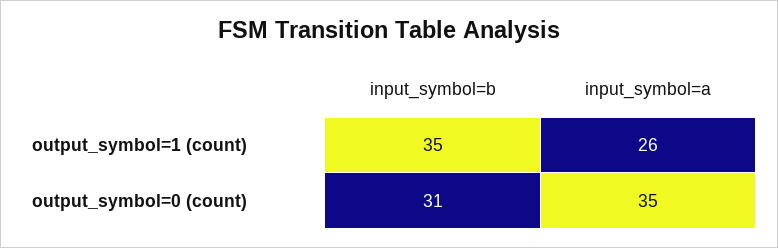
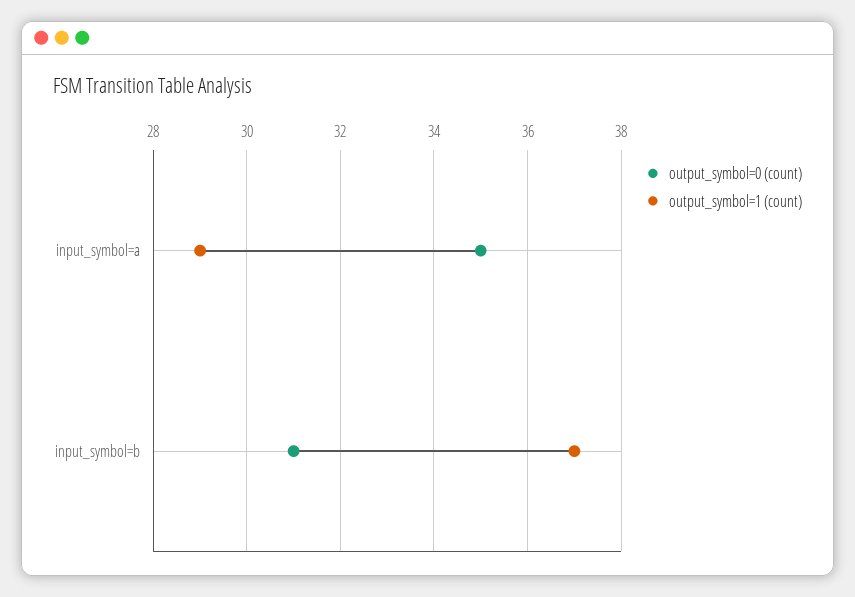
output_symbol=1 (count), input_symbol=b: 35 -> 37
output_symbol=1 (count), input_symbol=a: 26 -> 29

